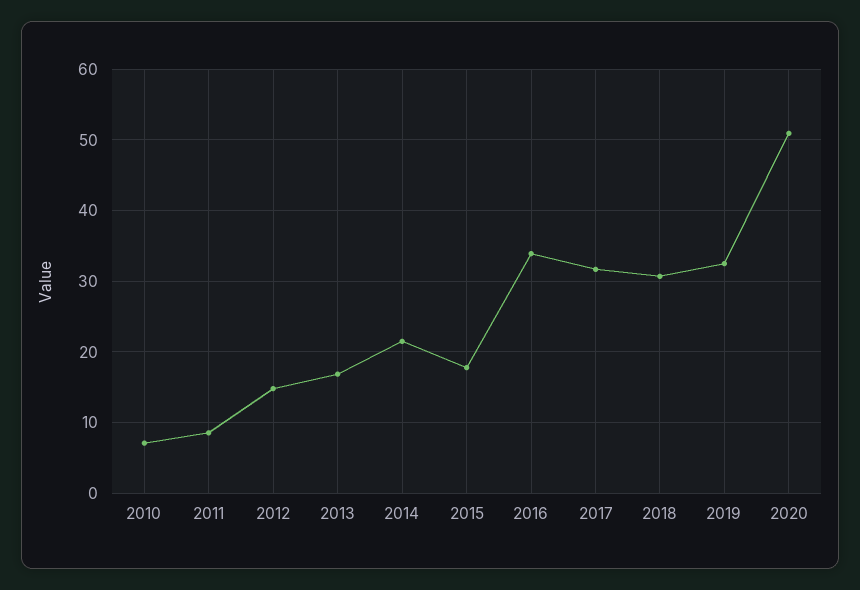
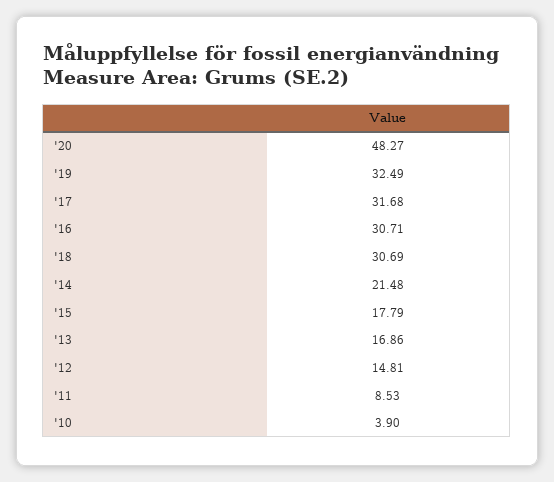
2010: 7 -> 3.9
2016: 34 -> 30.71
2020: 51 -> 48.27

